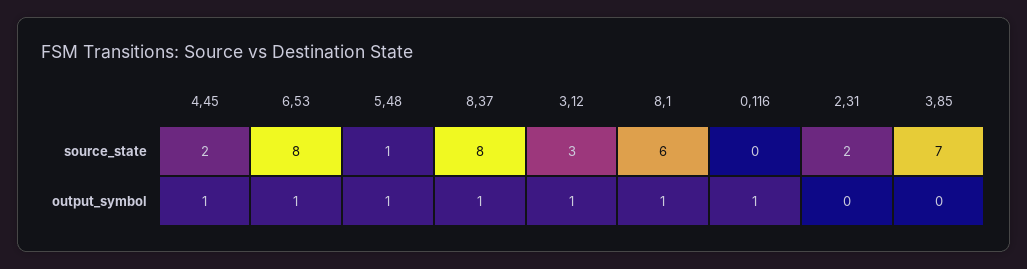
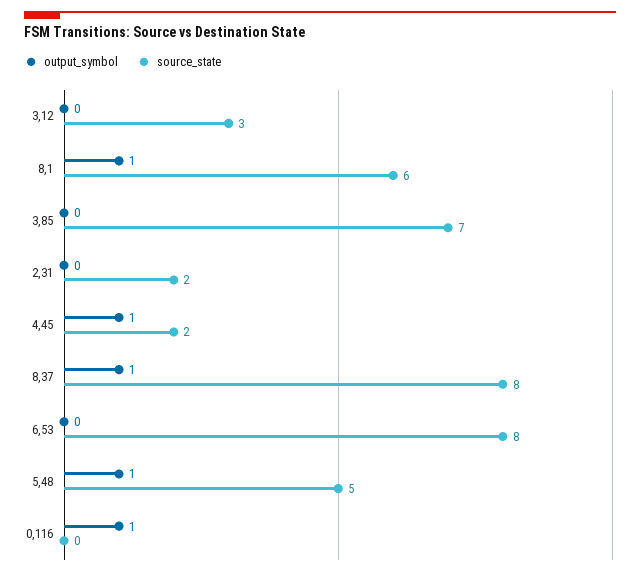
source_state, 5,48: 1 -> 5
output_symbol, 6,53: 1 -> 0
output_symbol, 3,12: 1 -> 0

